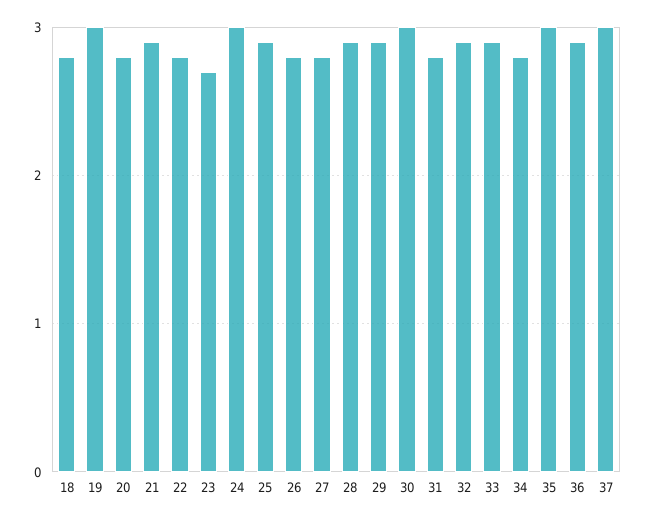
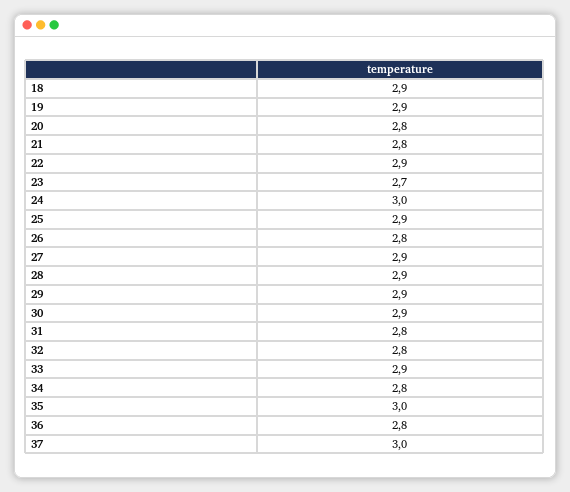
18: 2.8 -> 2.9
19: 3 -> 2.9
21: 2.9 -> 2.8
22: 2.8 -> 2.9
27: 2.8 -> 2.9
30: 3 -> 2.9
32: 2.9 -> 2.8
36: 2.9 -> 2.8

